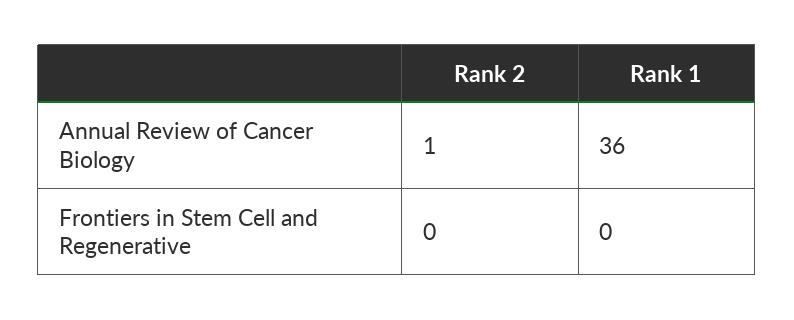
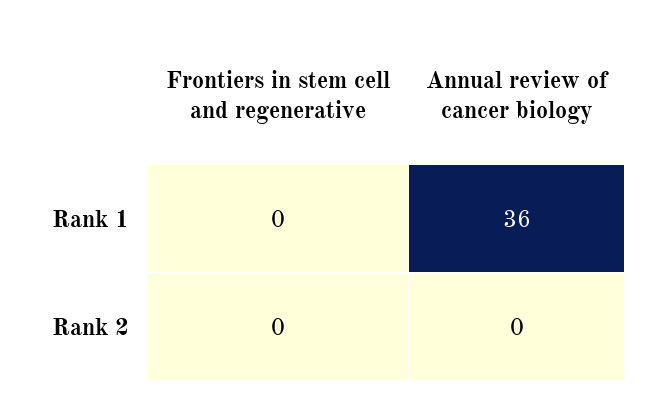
Rank 2, Annual Review of Cancer Biology: 1 -> 0

